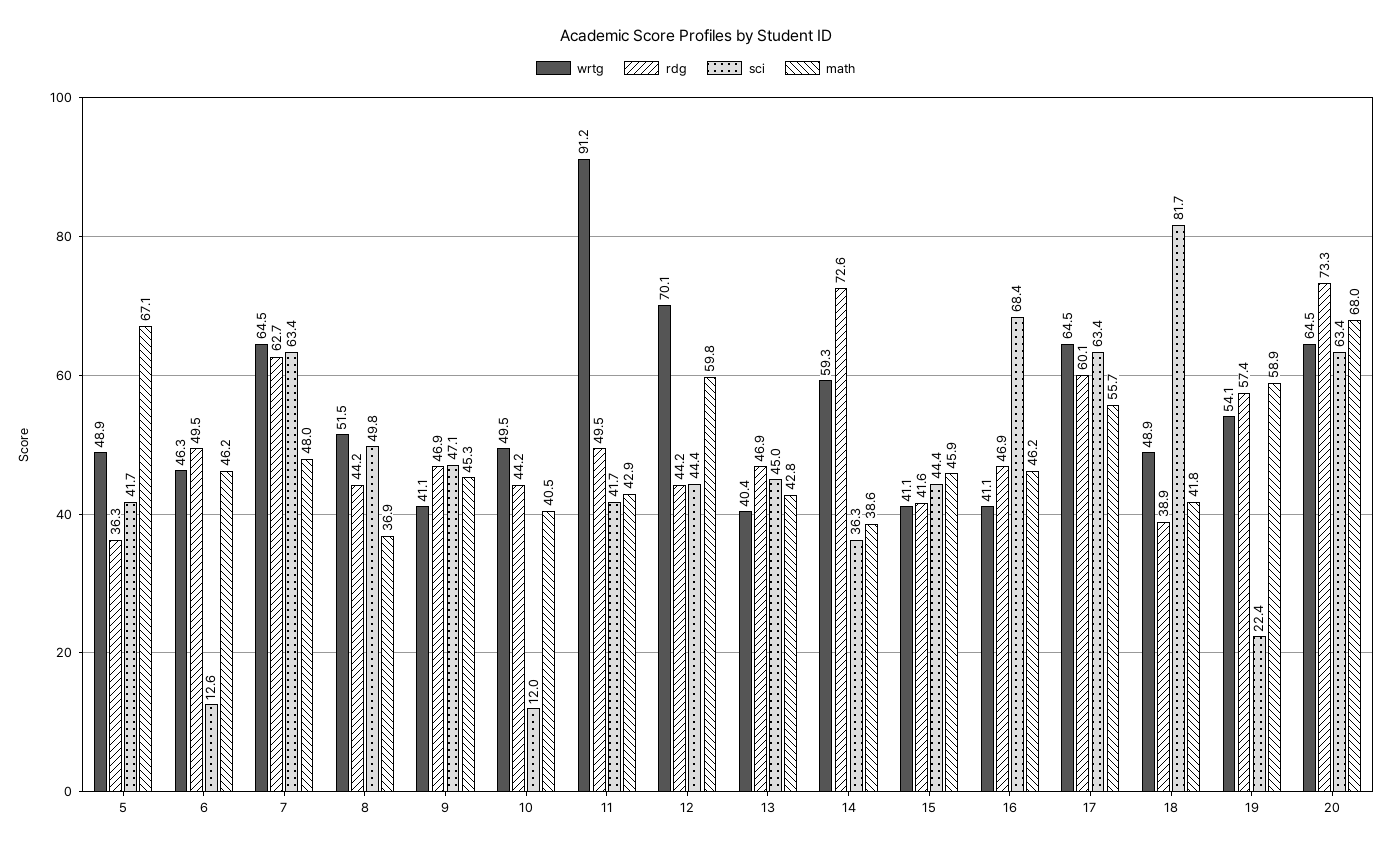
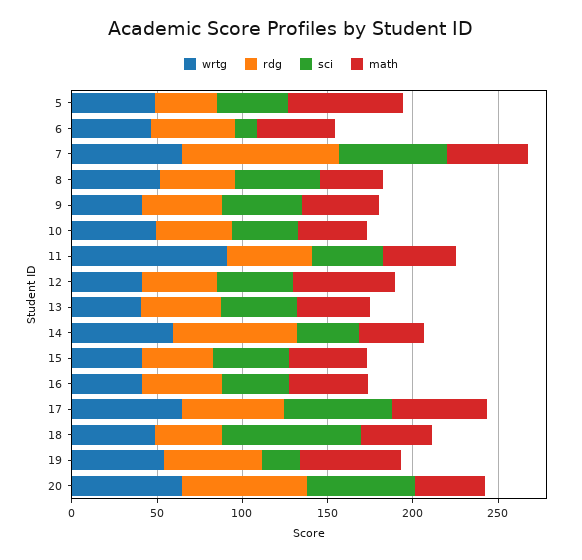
rdg, 7: 62.7 -> 90
sci, 10: 12 -> 40
wrtg, 12: 70.1 -> 40
sci, 16: 68.4 -> 40
math, 20: 68 -> 40

